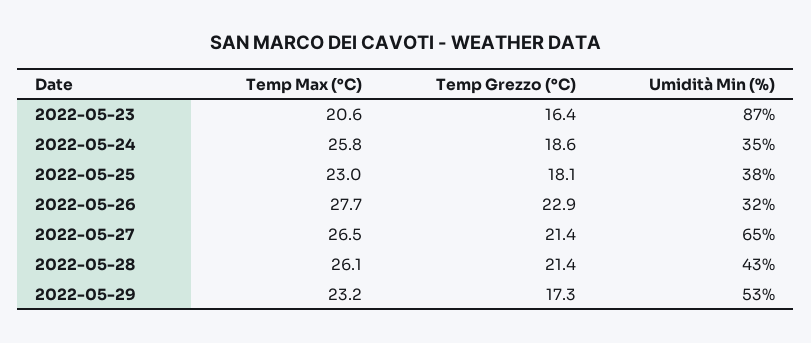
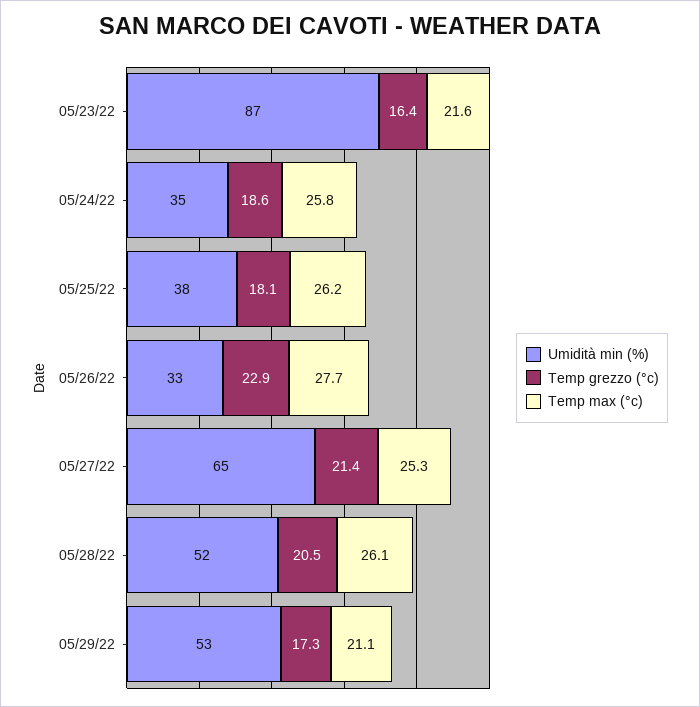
Temp Max (°C), 2022-05-23: 20.6 -> 21.6
Temp Max (°C), 2022-05-25: 23 -> 26.2
Umidità Min (%), 2022-05-26: 32 -> 33
Temp Max (°C), 2022-05-27: 26.5 -> 25.3
Temp Grezzo (°C), 2022-05-28: 21.4 -> 20.5
Umidità Min (%), 2022-05-28: 43 -> 52
Temp Max (°C), 2022-05-29: 23.2 -> 21.1

